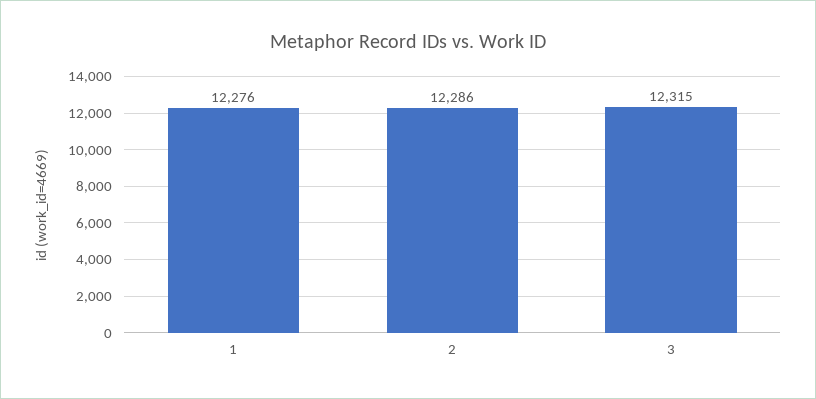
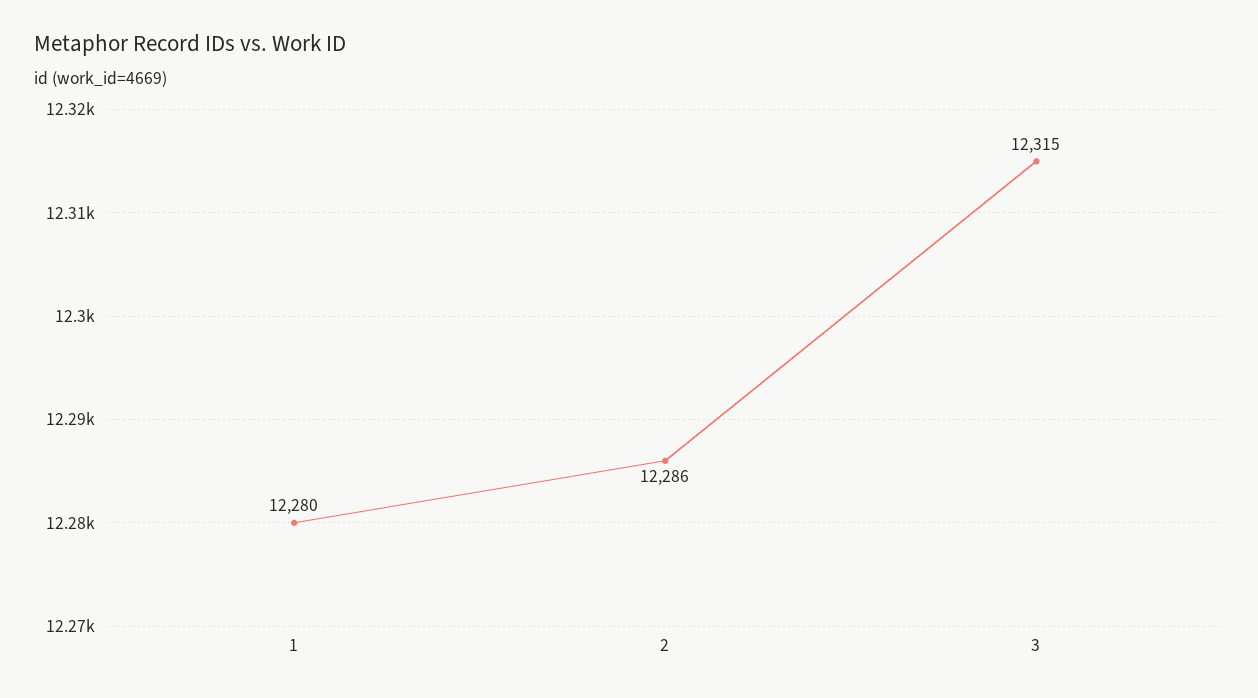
1: 12276 -> 12280

